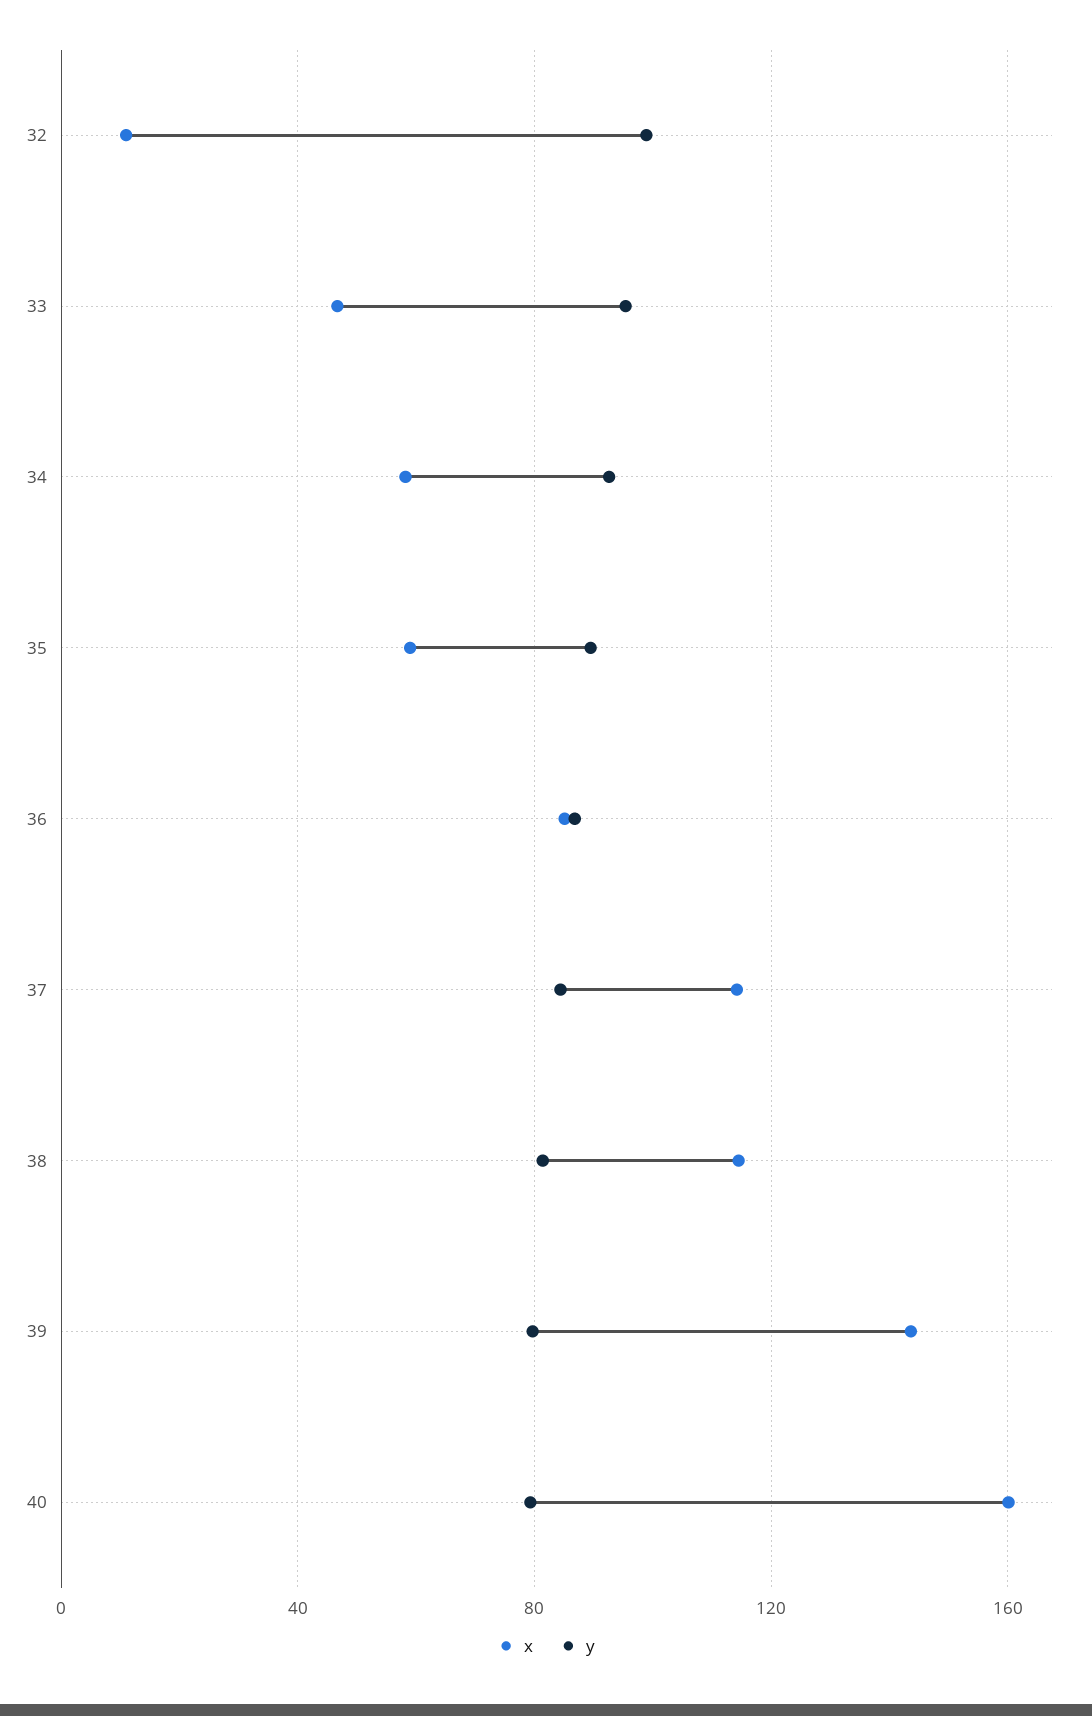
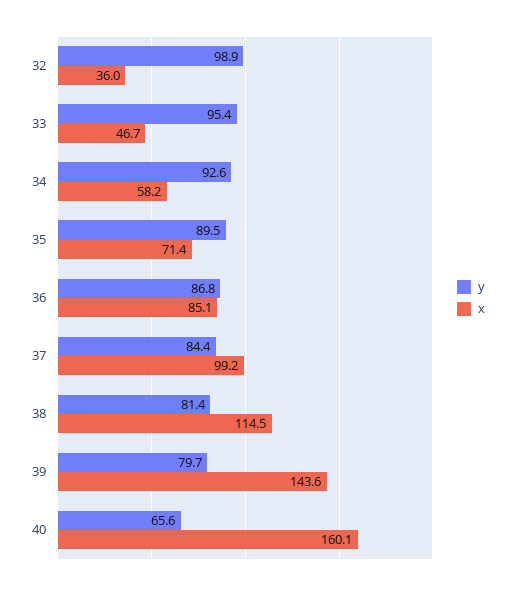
x, 32: 10 -> 36
x, 35: 60 -> 71.4
x, 37: 115 -> 99.2
y, 40: 80 -> 65.6

